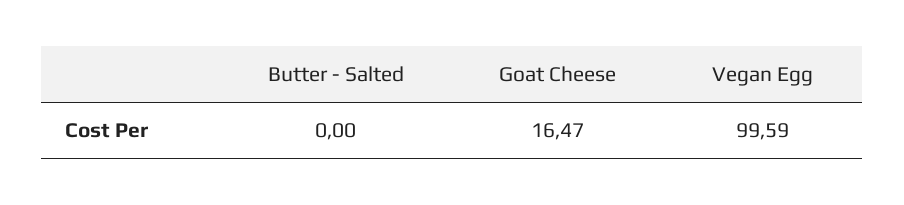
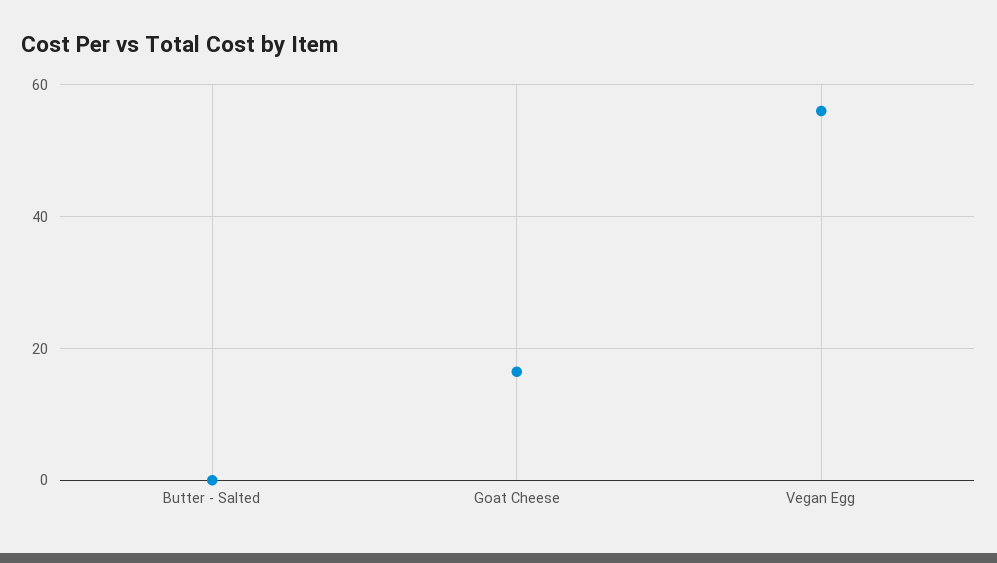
Vegan Egg: 99.59 -> 56

